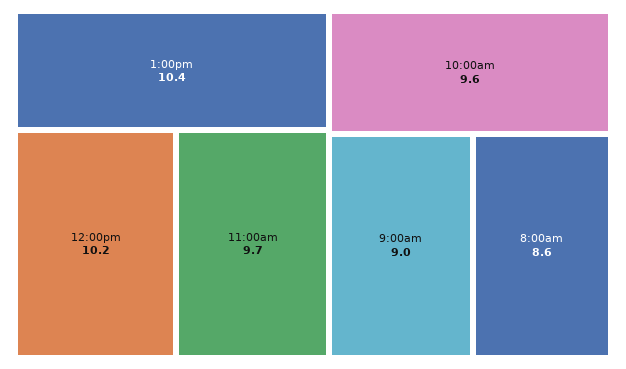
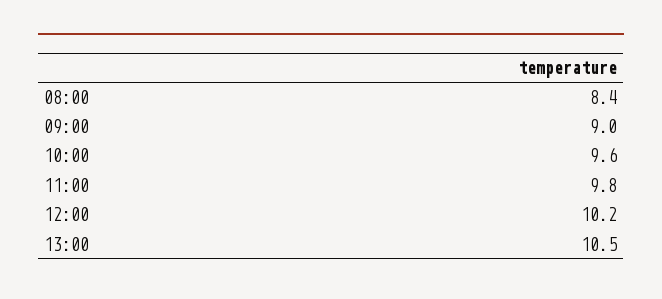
1:00pm: 10.4 -> 10.5
11:00am: 9.7 -> 9.8
8:00am: 8.6 -> 8.4

